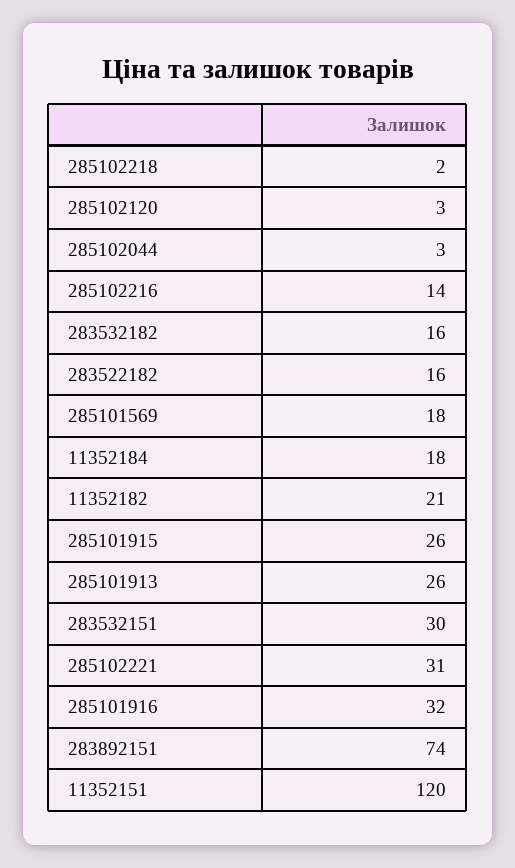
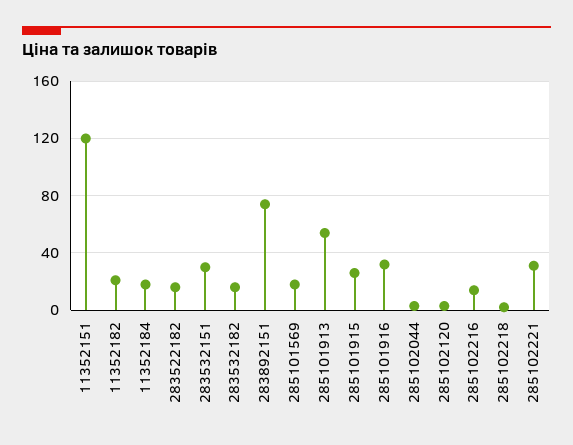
285101913: 26 -> 55

